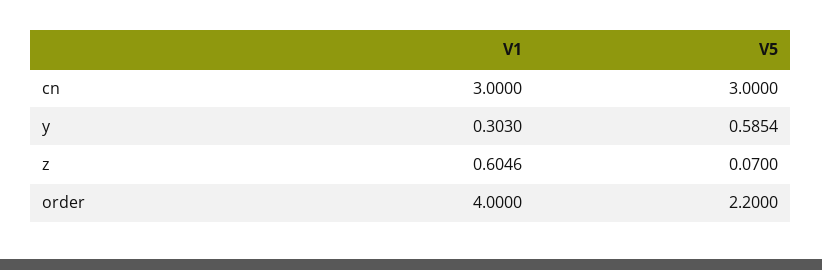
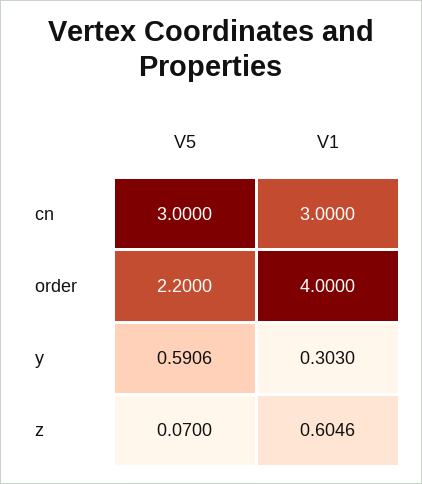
V5, y: 0.5854 -> 0.5906

